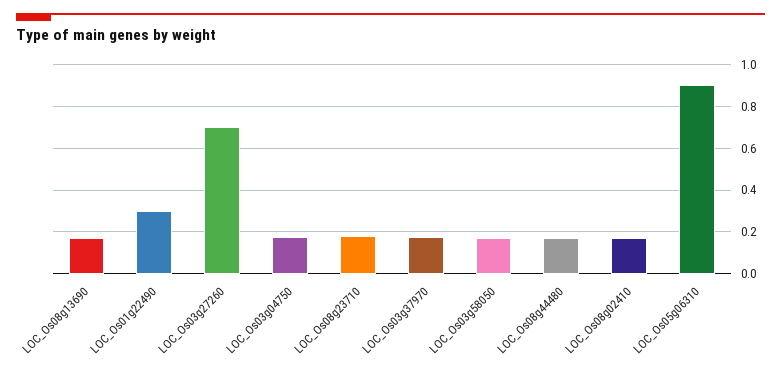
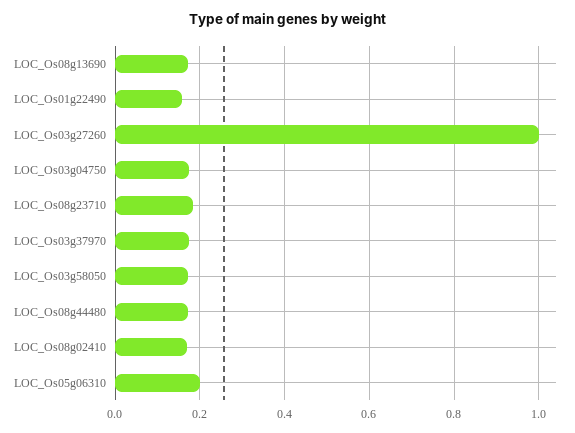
LOC_Os01g22490: 0.3 -> 0.16
LOC_Os03g27260: 0.7 -> 1
LOC_Os05g06310: 0.9 -> 0.2

